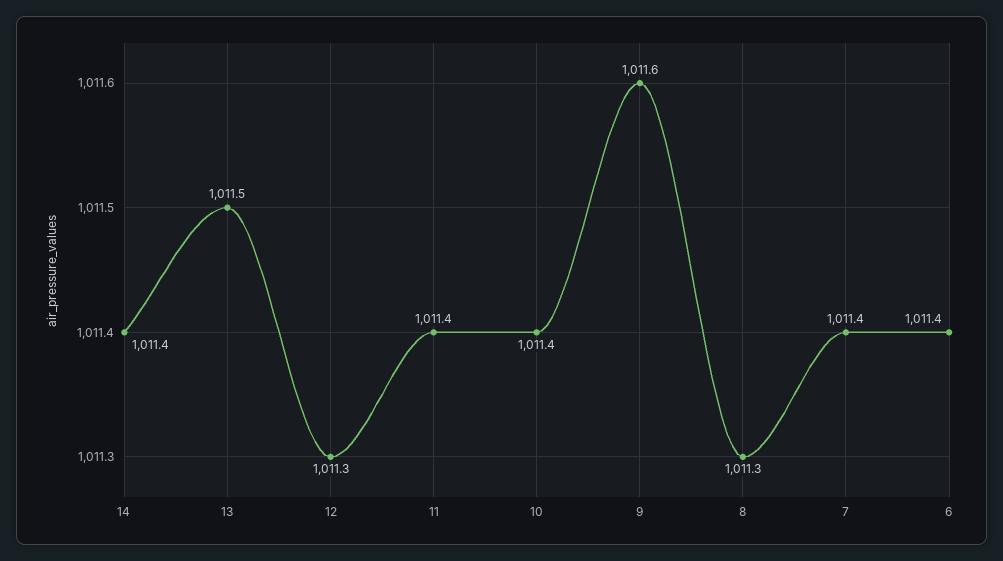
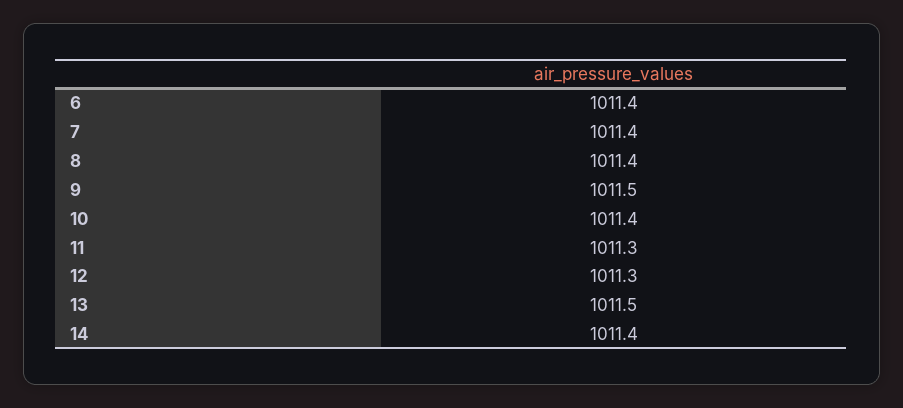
11: 1011.4 -> 1011.3
9: 1011.6 -> 1011.5
8: 1011.3 -> 1011.4

